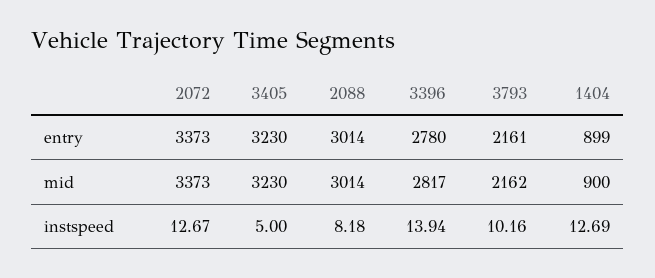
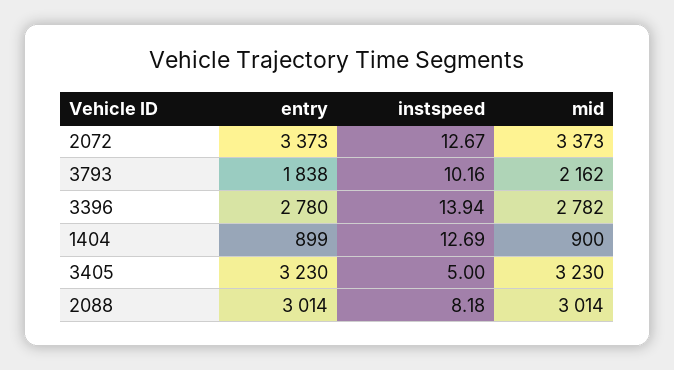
3793, entry: 2161 -> 1838
3396, mid: 2817 -> 2782

